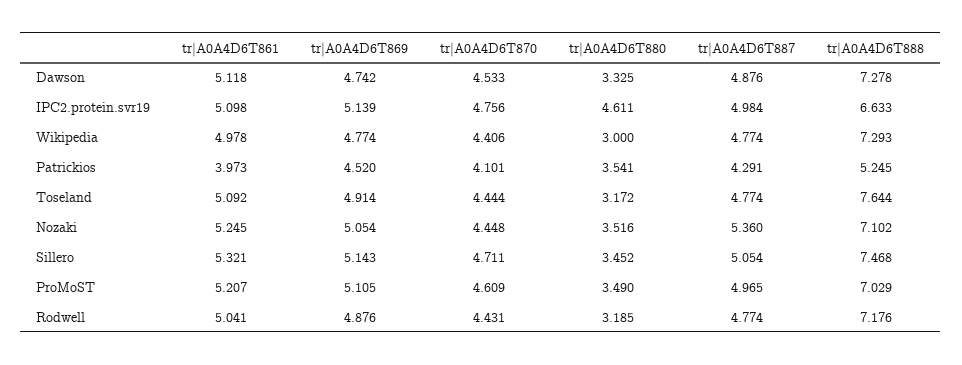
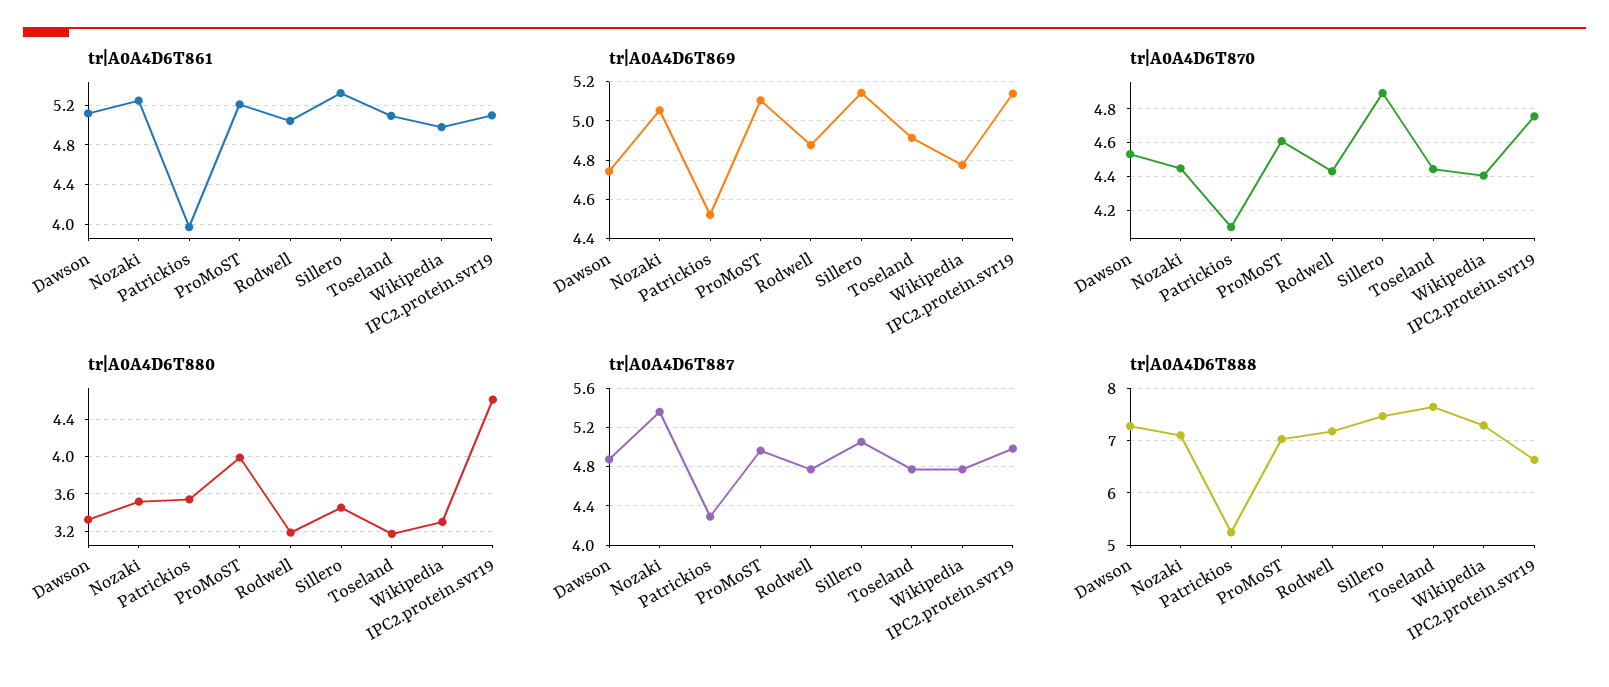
tr|A0A4D6T880, Wikipedia: 3 -> 3.3
tr|A0A4D6T870, Sillero: 4.711 -> 4.9
tr|A0A4D6T880, ProMoST: 3.49 -> 4

